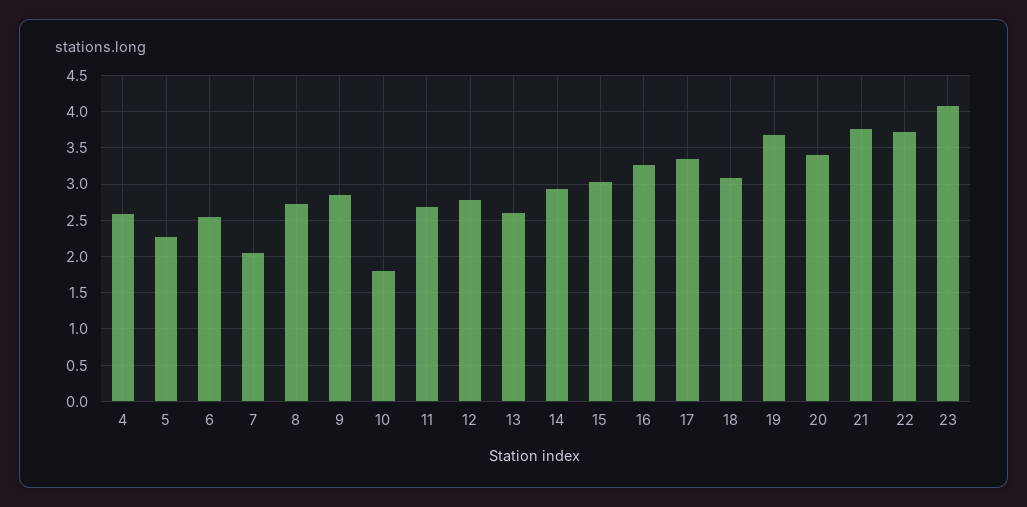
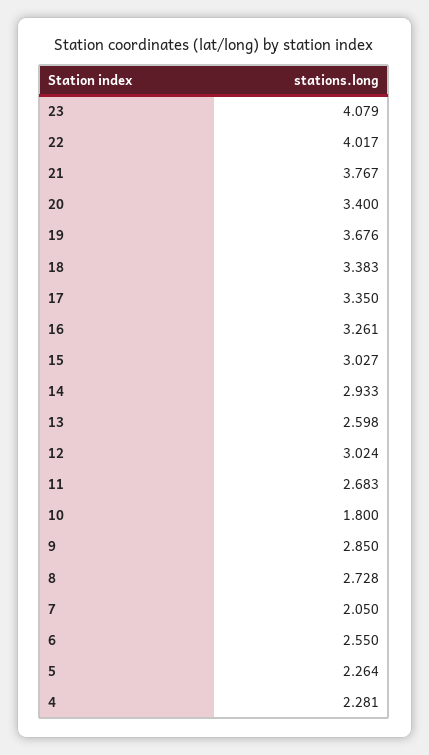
4: 2.6 -> 2.281
12: 2.8 -> 3.024
18: 3.1 -> 3.383
22: 3.7 -> 4.017

